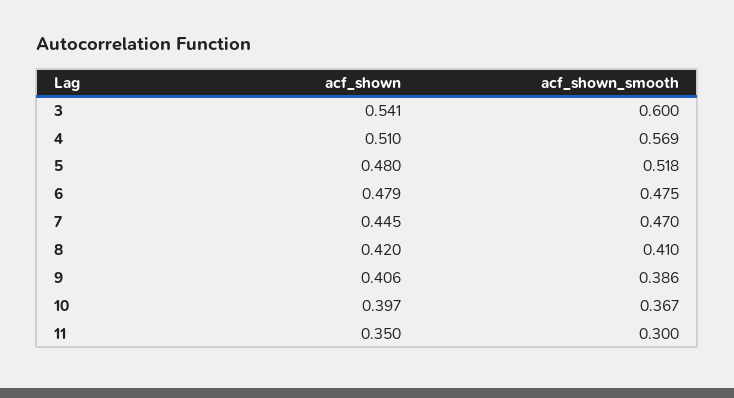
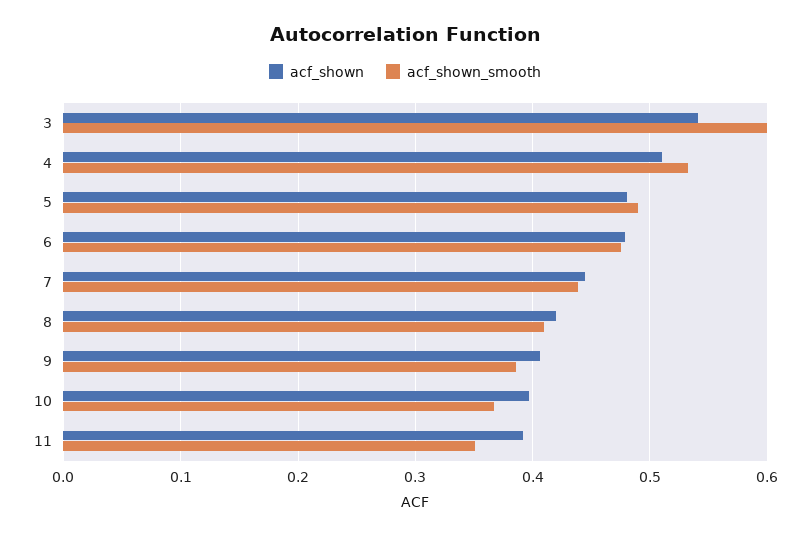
acf_shown_smooth, 4: 0.569 -> 0.53
acf_shown_smooth, 5: 0.518 -> 0.49
acf_shown_smooth, 7: 0.47 -> 0.44
acf_shown, 11: 0.35 -> 0.39
acf_shown_smooth, 11: 0.3 -> 0.35

